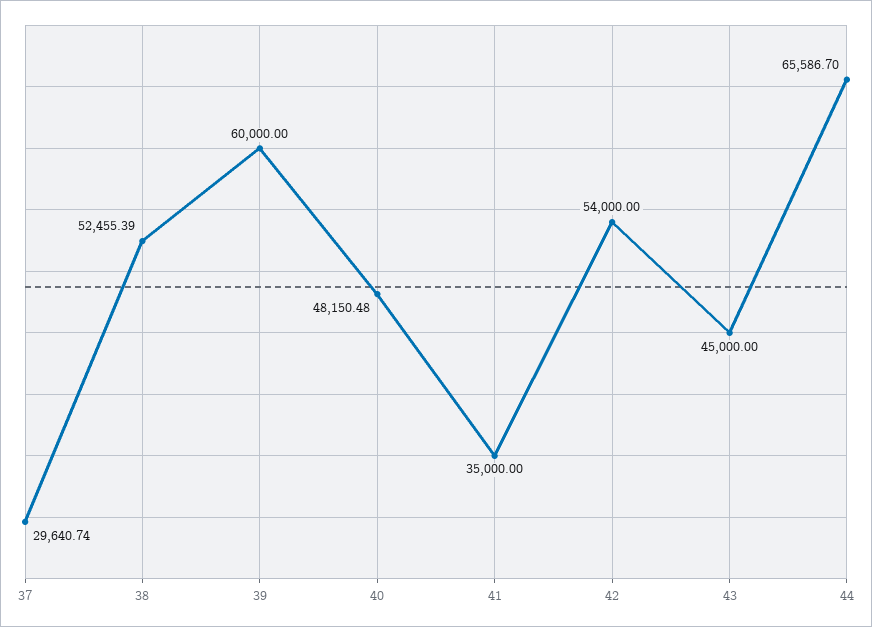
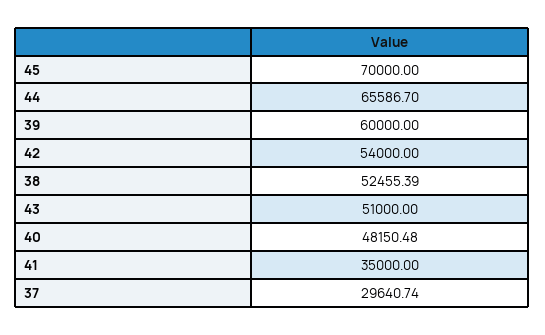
43: 45000 -> 51000
45: none -> 70000

